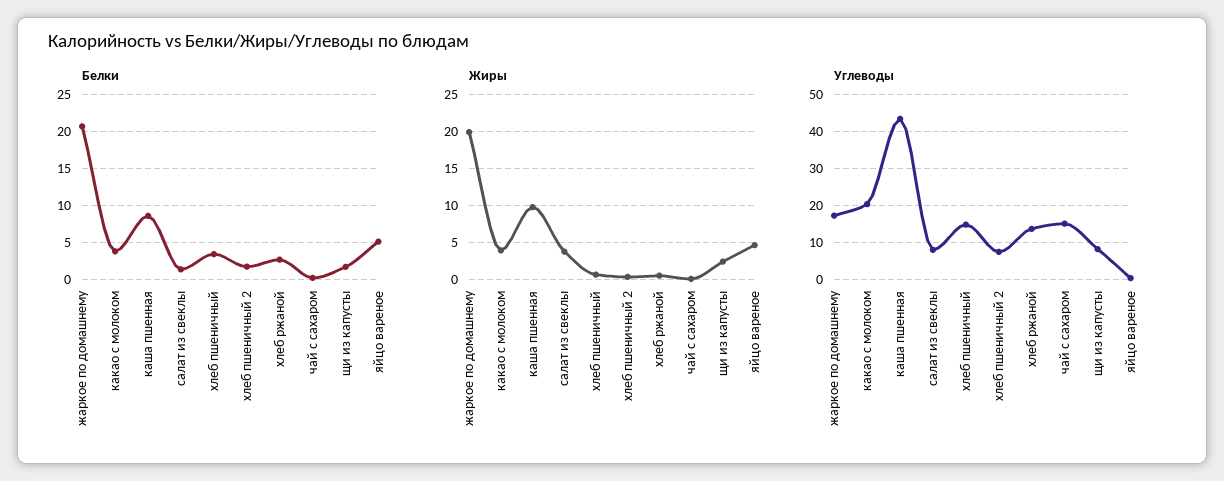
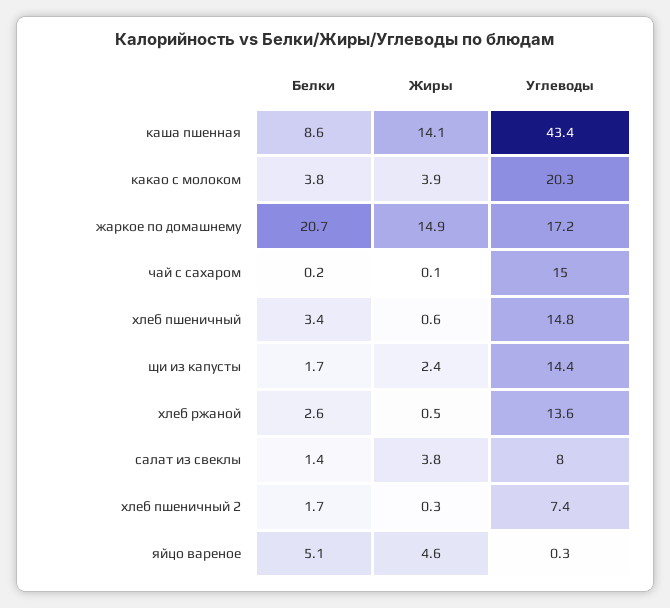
Жиры, жаркое по домашнему: 20 -> 14.9
Жиры, каша пшенная: 10 -> 14.1
Углеводы, щи из капусты: 8 -> 14.4

